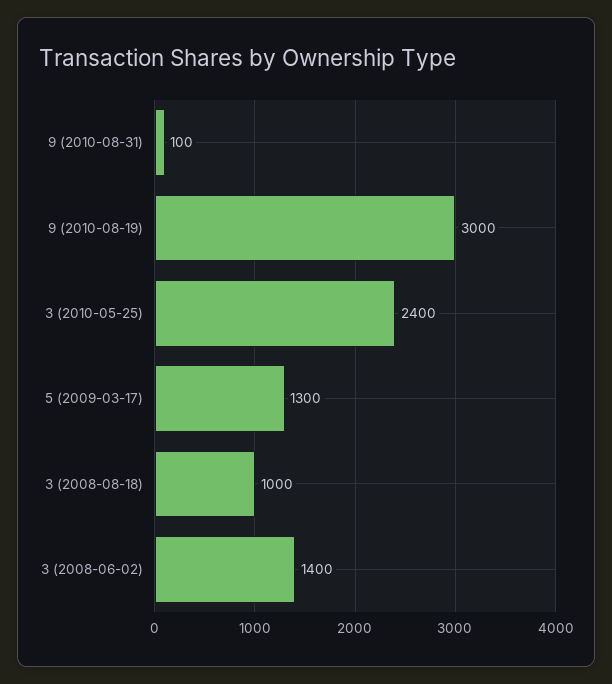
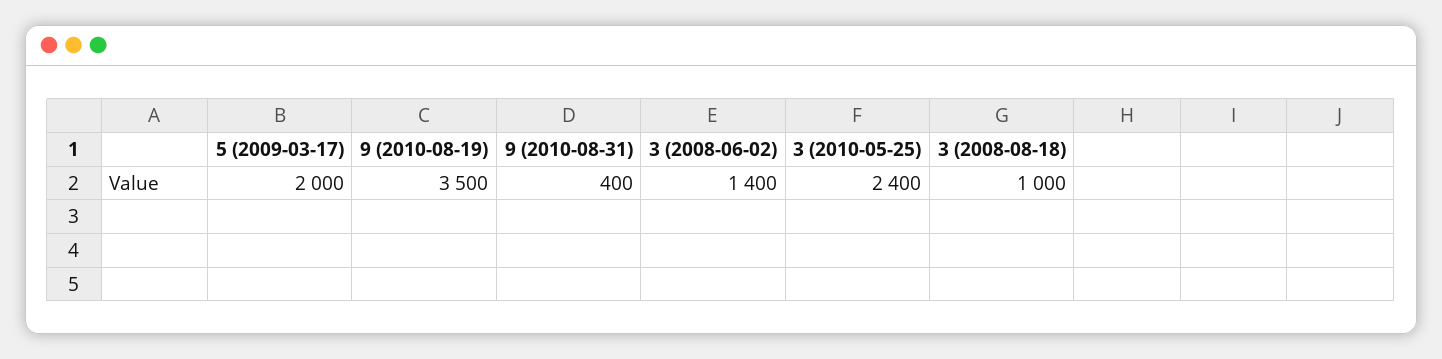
9 (2010-08-31): 100 -> 400
9 (2010-08-19): 3000 -> 3500
5 (2009-03-17): 1300 -> 2000

